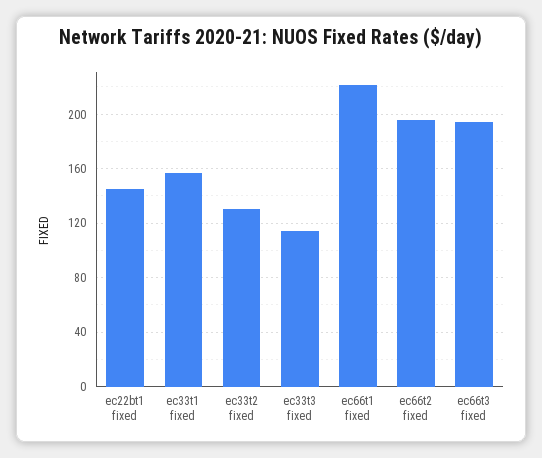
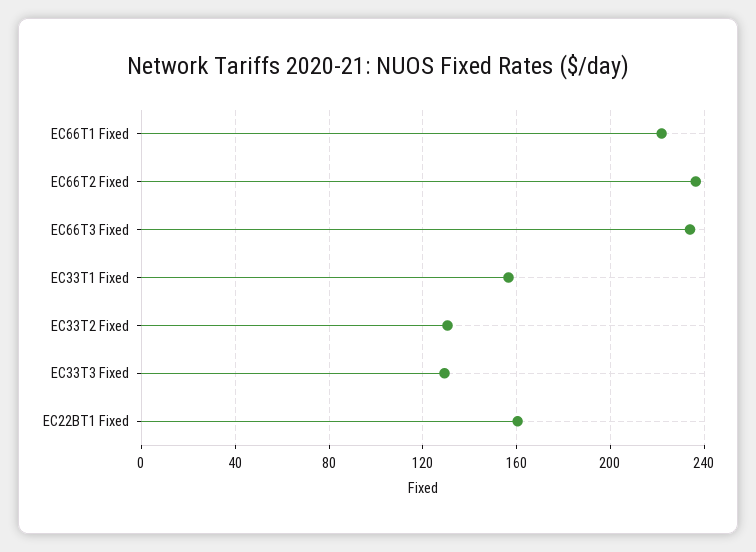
ec22bt1 fixed: 145 -> 160
ec33t3 fixed: 115 -> 130
ec66t2 fixed: 195 -> 235
ec66t3 fixed: 195 -> 235

